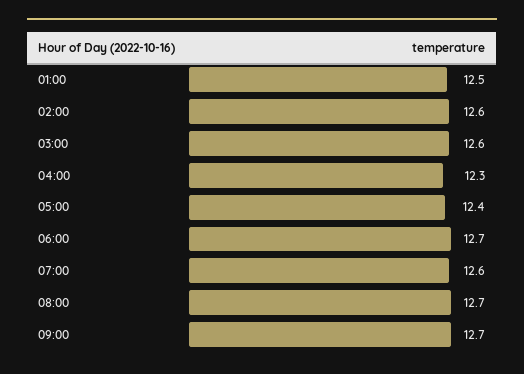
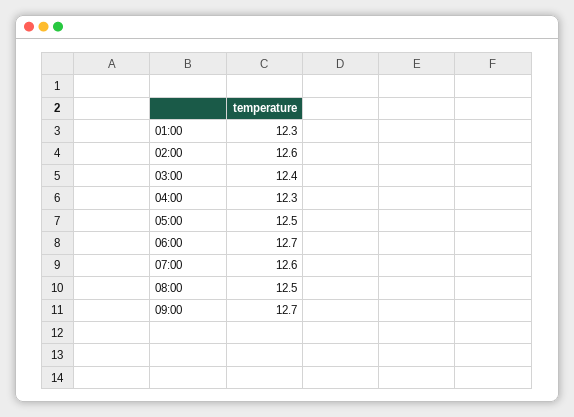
01:00: 12.5 -> 12.3
03:00: 12.6 -> 12.4
05:00: 12.4 -> 12.5
08:00: 12.7 -> 12.5

